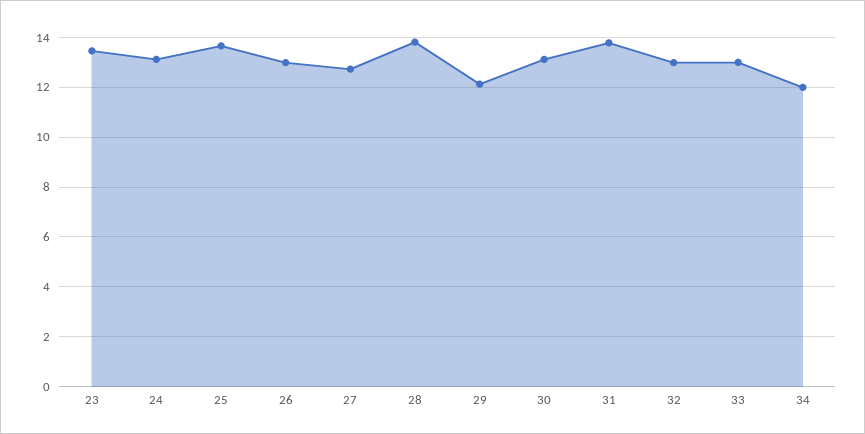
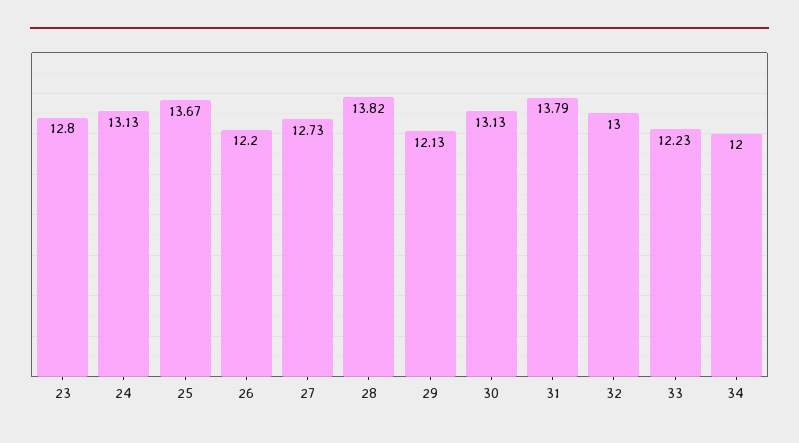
23: 13.5 -> 12.8
26: 13 -> 12.2
33: 13 -> 12.23

